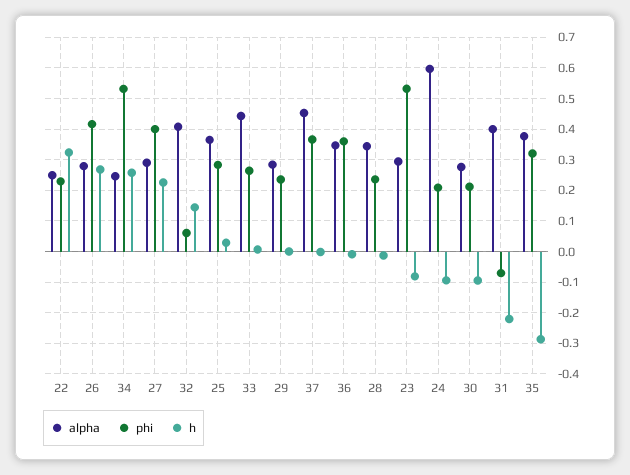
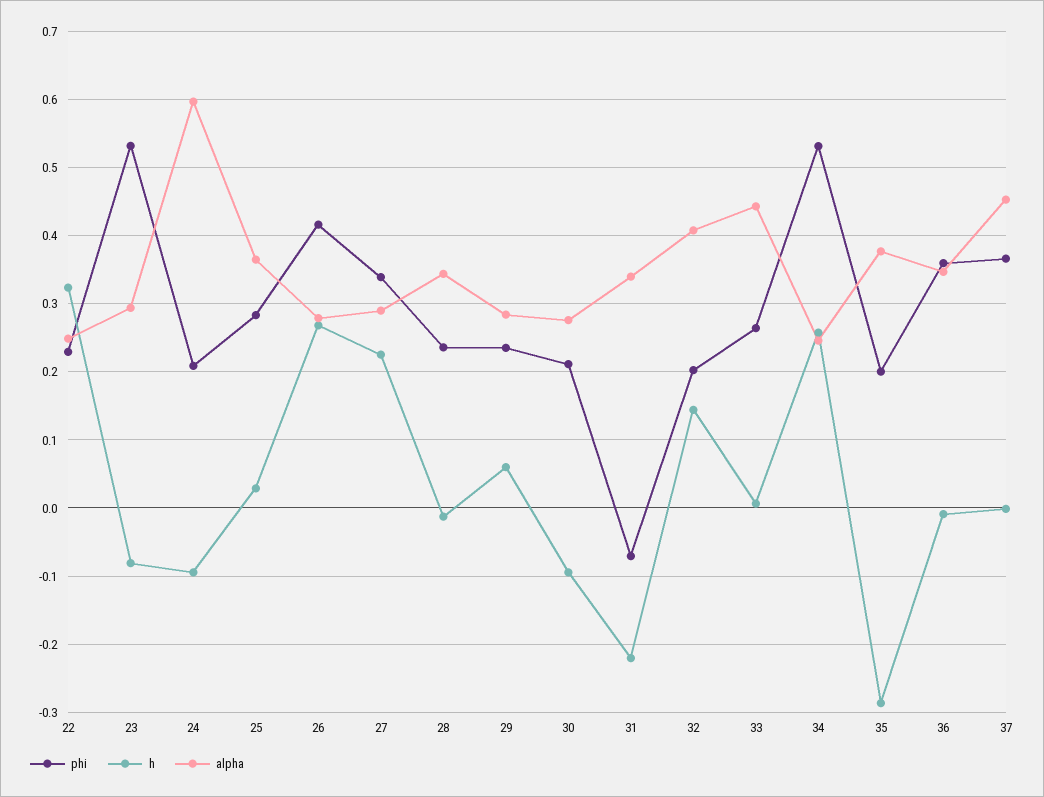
phi, 27: 0.4 -> 0.34
phi, 32: 0.06 -> 0.2
h, 29: 0 -> 0.06
alpha, 31: 0.4 -> 0.34
phi, 35: 0.32 -> 0.2

